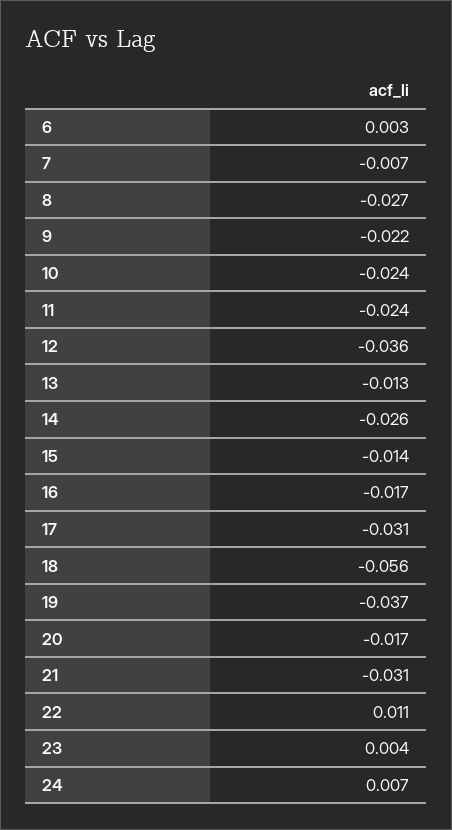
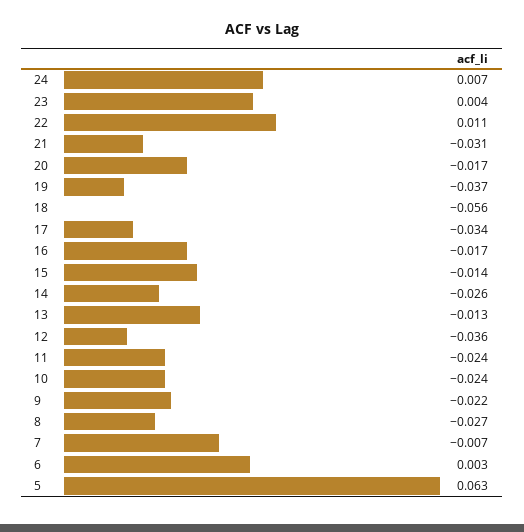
17: -0.031 -> -0.034
5: none -> 0.063

